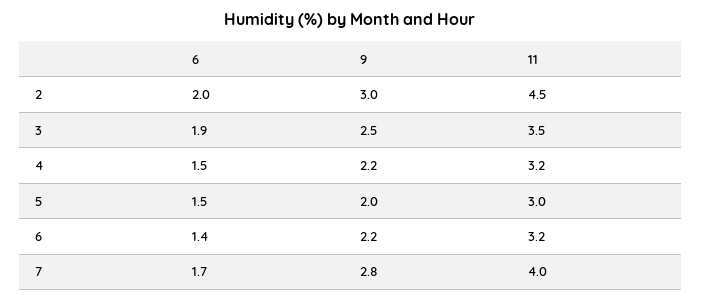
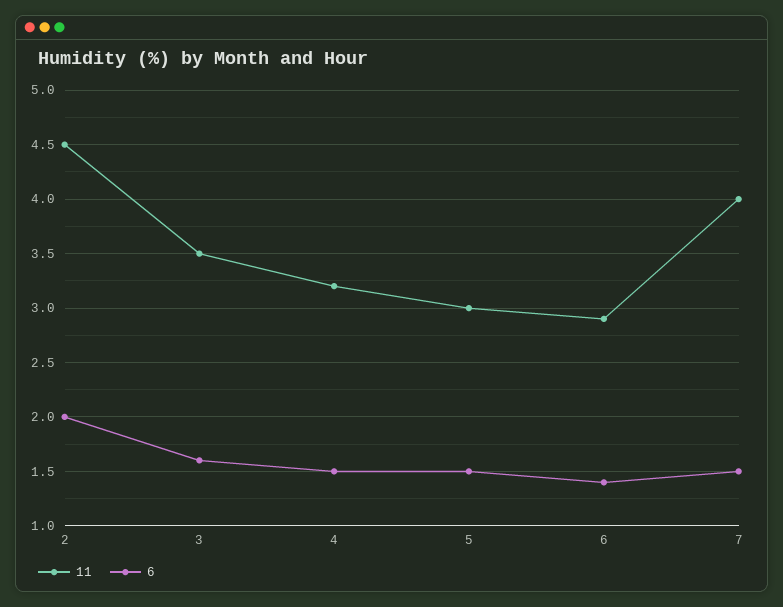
9, 2: 3 -> none
6, 3: 1.9 -> 1.6
9, 3: 2.5 -> none
9, 4: 2.2 -> none
9, 5: 2 -> none
9, 6: 2.2 -> none
11, 6: 3.2 -> 2.9
6, 7: 1.7 -> 1.5
9, 7: 2.8 -> none

